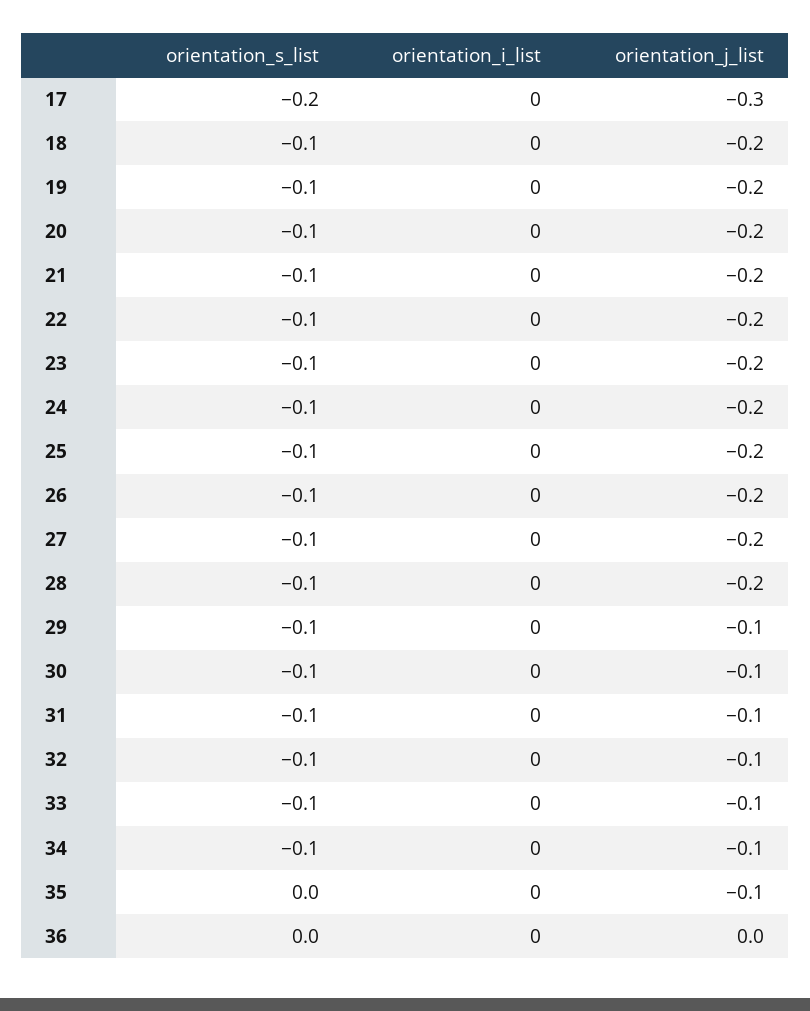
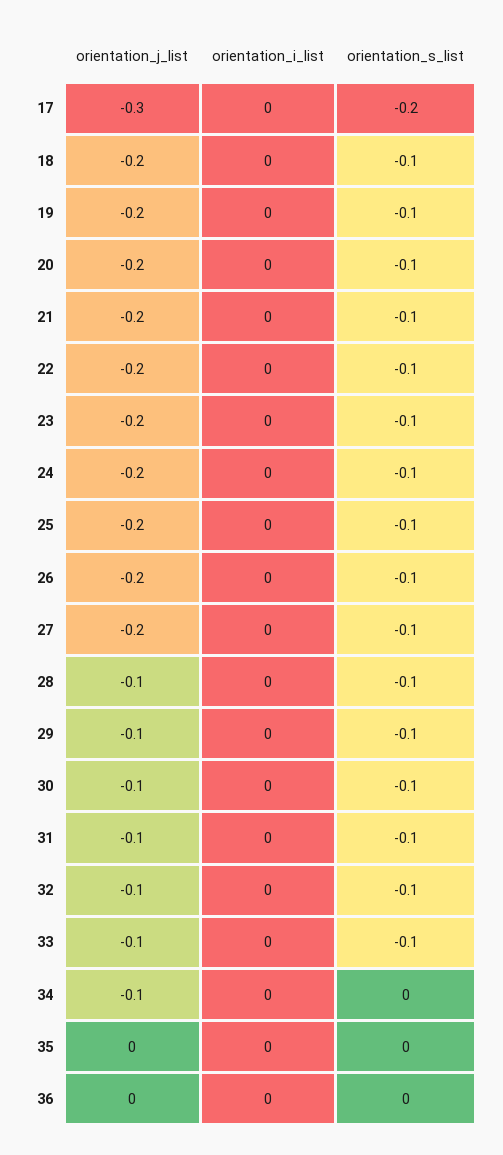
orientation_j_list, 28: -0.2 -> -0.1
orientation_s_list, 34: -0.1 -> 0
orientation_j_list, 35: -0.1 -> 0

